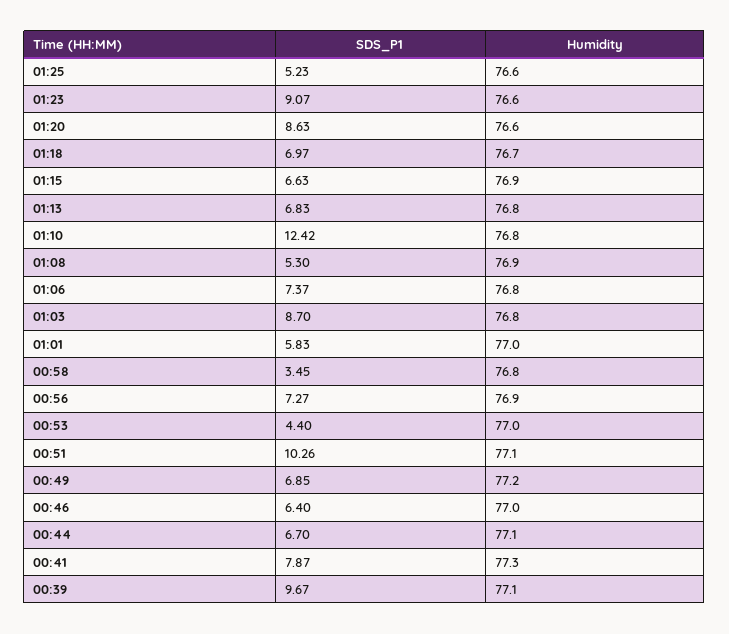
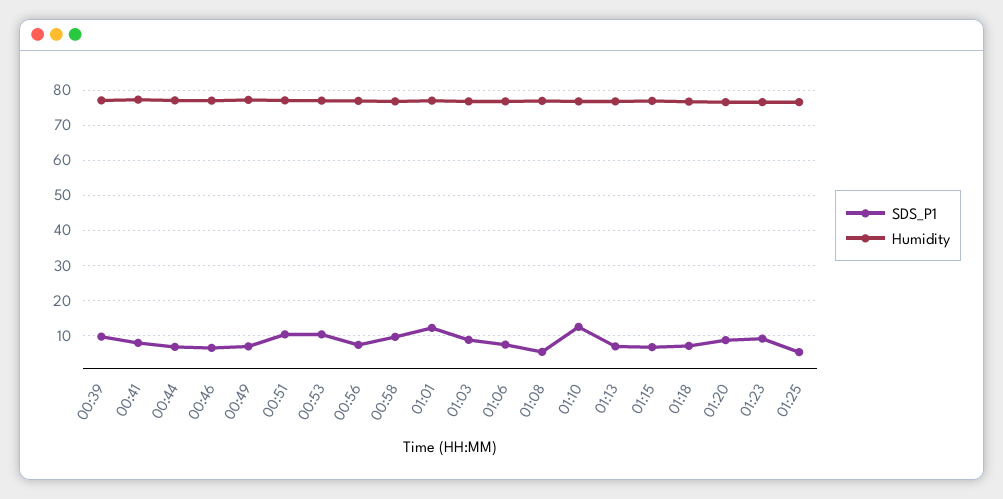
SDS_P1, 01:01: 5.83 -> 12
SDS_P1, 00:58: 3.45 -> 10
SDS_P1, 00:53: 4.4 -> 10

